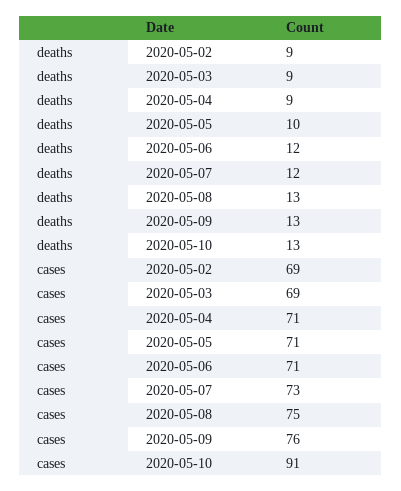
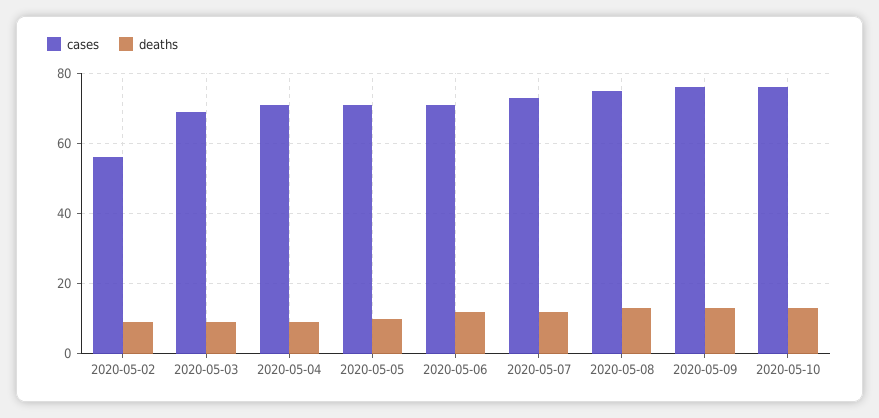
cases, 2020-05-02: 69 -> 55
cases, 2020-05-10: 91 -> 75

